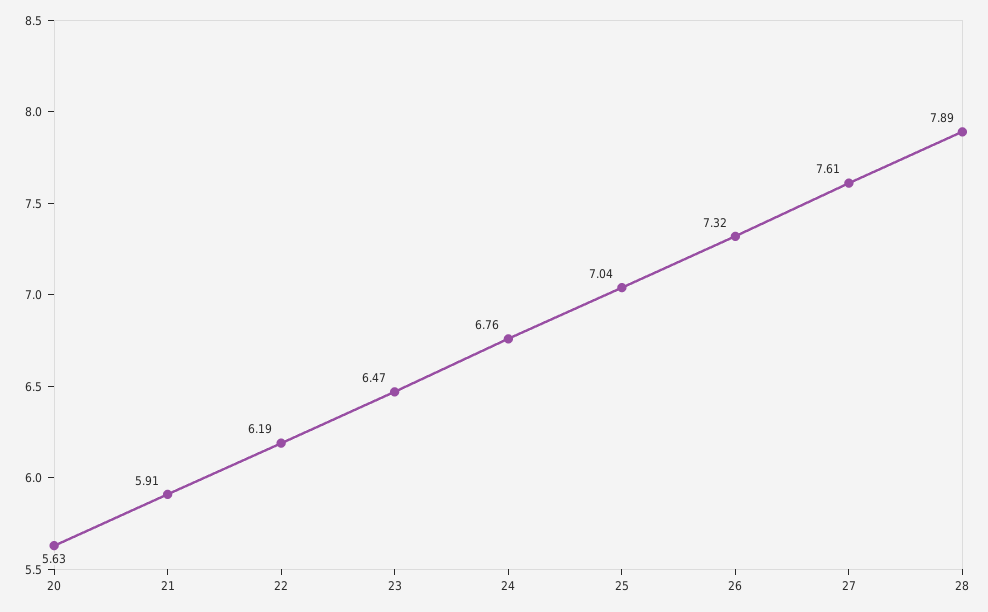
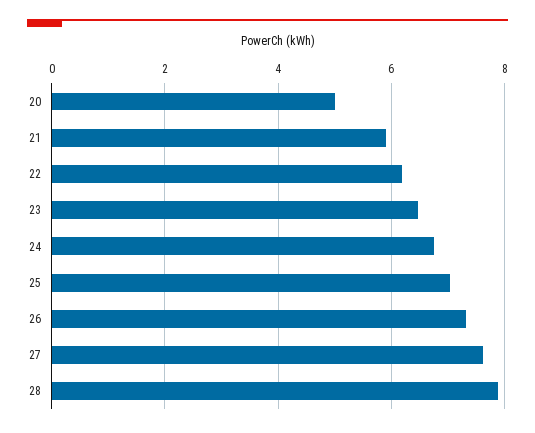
20: 5.63 -> 5

